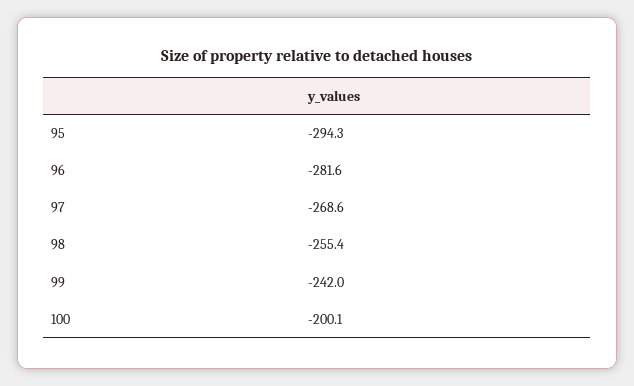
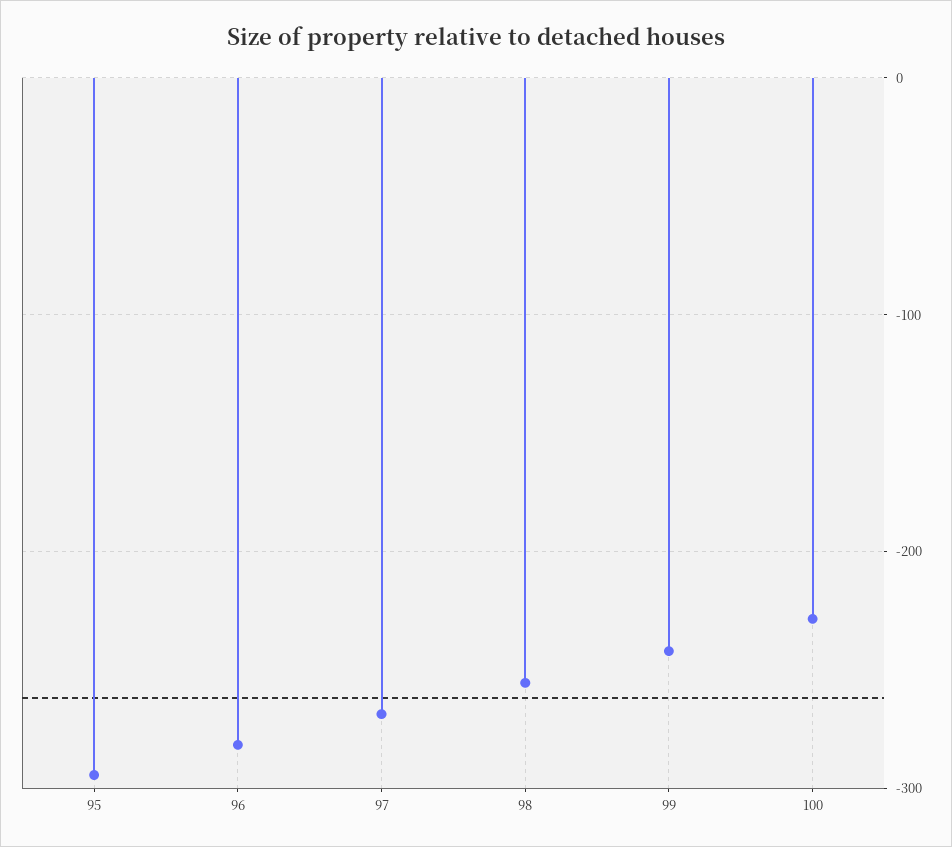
100: -200.1 -> -230

